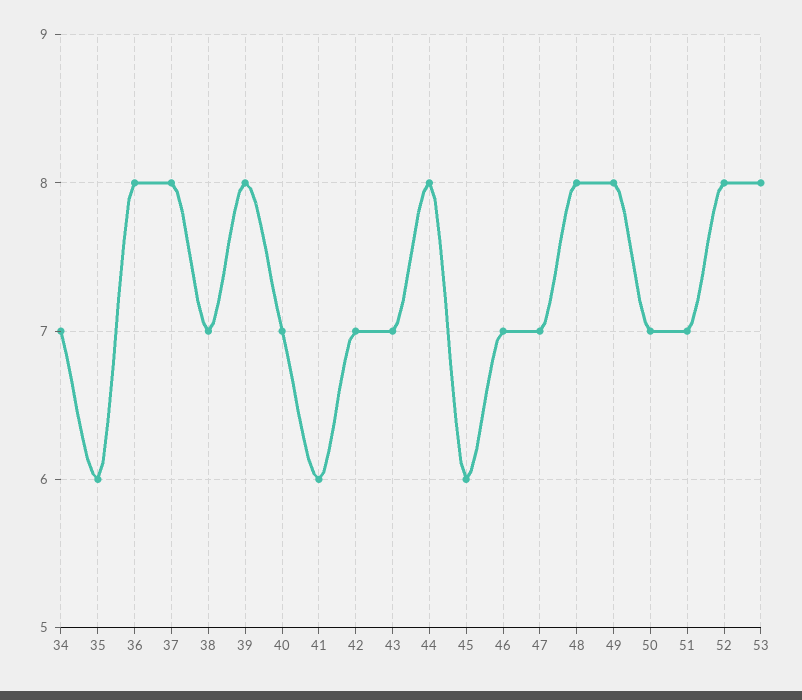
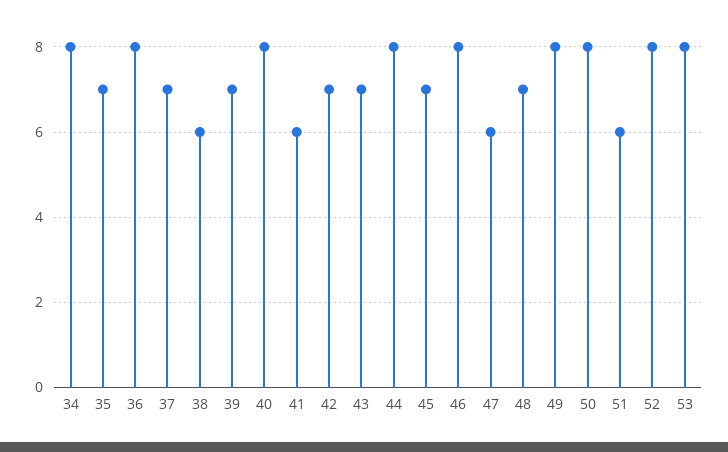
34: 7 -> 8
35: 6 -> 7
37: 8 -> 7
38: 7 -> 6
39: 8 -> 7
40: 7 -> 8
45: 6 -> 7
46: 7 -> 8
47: 7 -> 6
48: 8 -> 7
50: 7 -> 8
51: 7 -> 6

